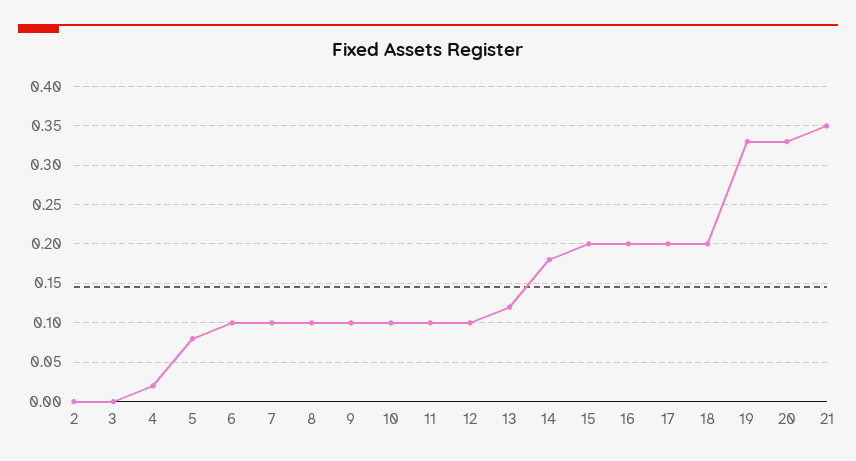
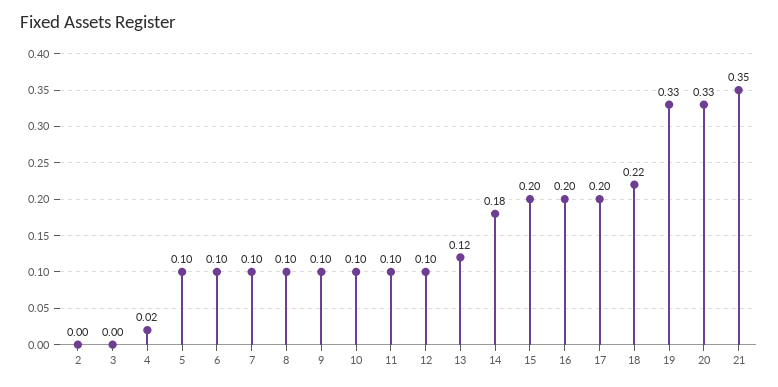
5: 0.08 -> 0.1
18: 0.2 -> 0.22

